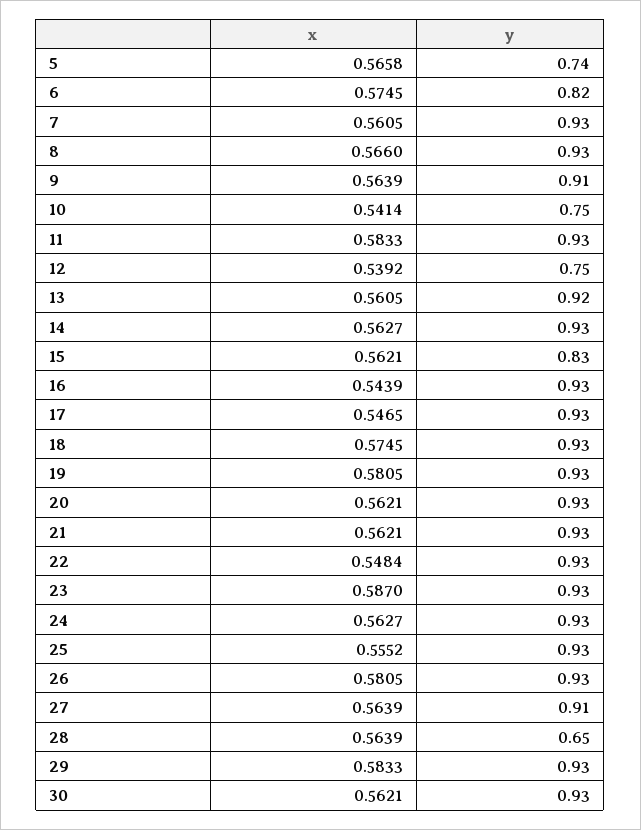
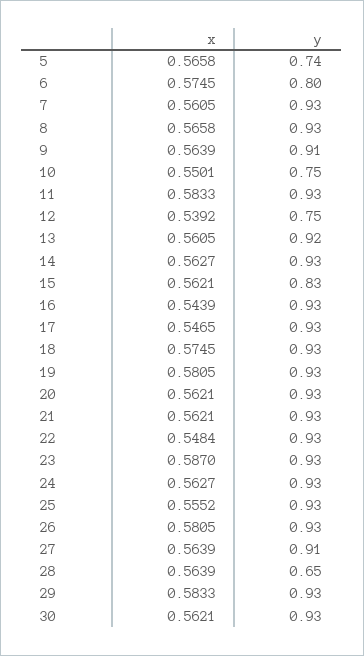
y, 6: 0.82 -> 0.8
x, 8: 0.566 -> 0.5658
x, 10: 0.5414 -> 0.5501

